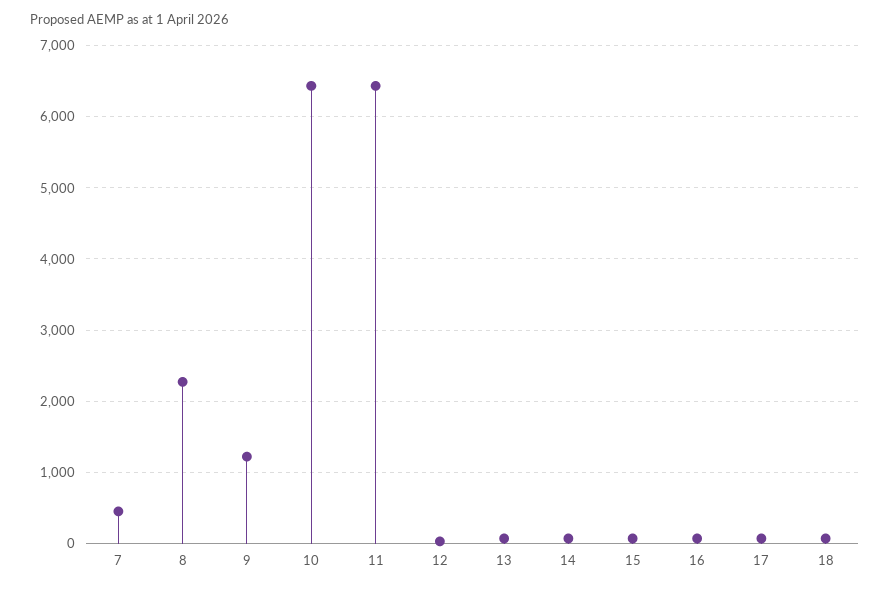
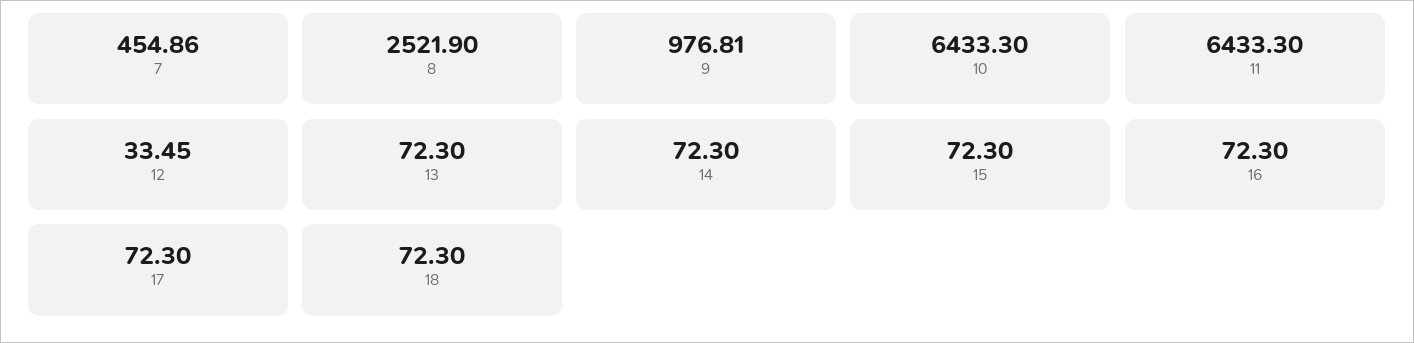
8: 2300 -> 2521.9
9: 1200 -> 976.81

